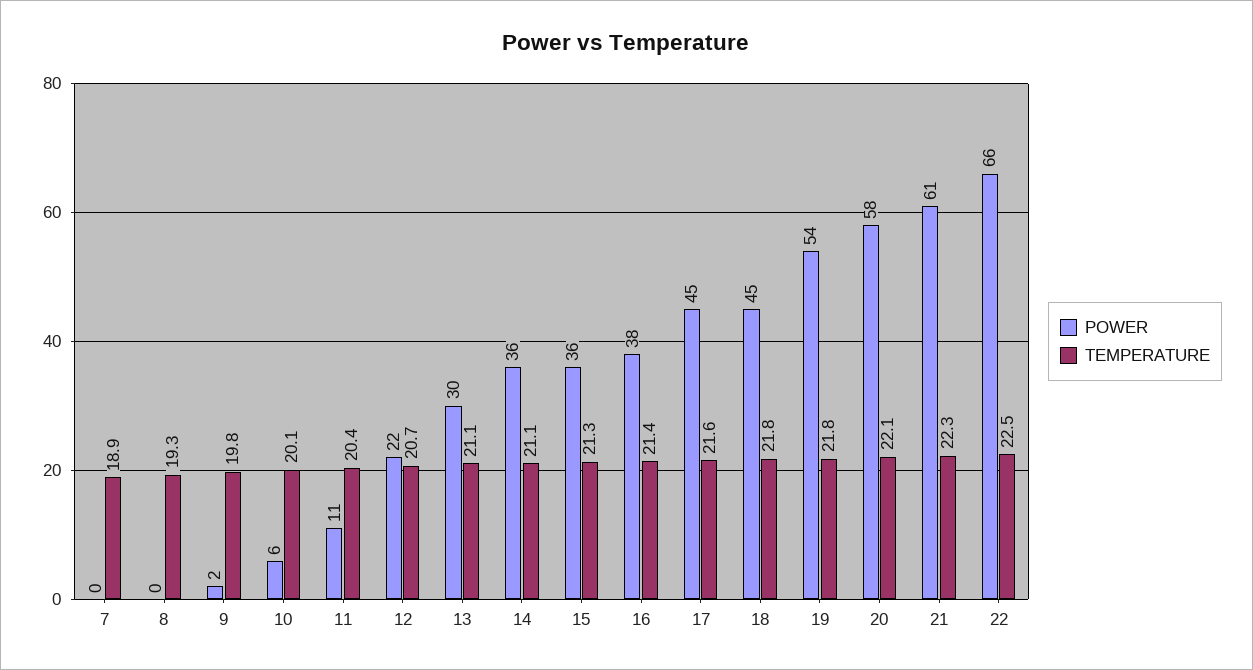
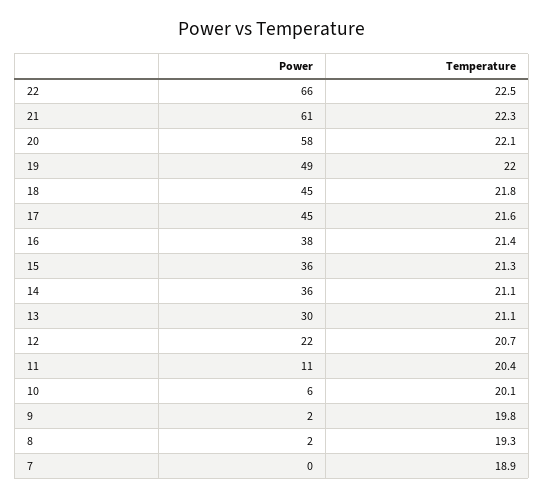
POWER, 8: 0 -> 2
POWER, 19: 54 -> 49
TEMPERATURE, 19: 21.8 -> 22

